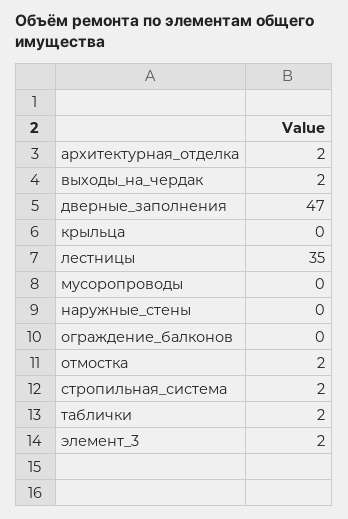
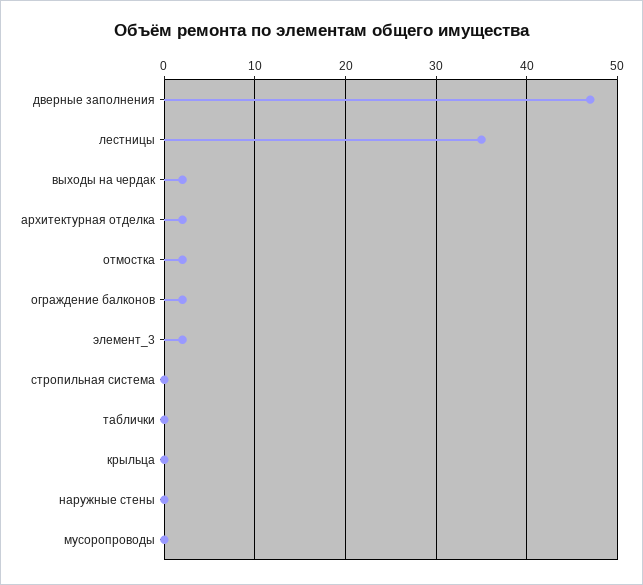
ограждение_балконов: 0 -> 2
стропильная_система: 2 -> 0
таблички: 2 -> 0

